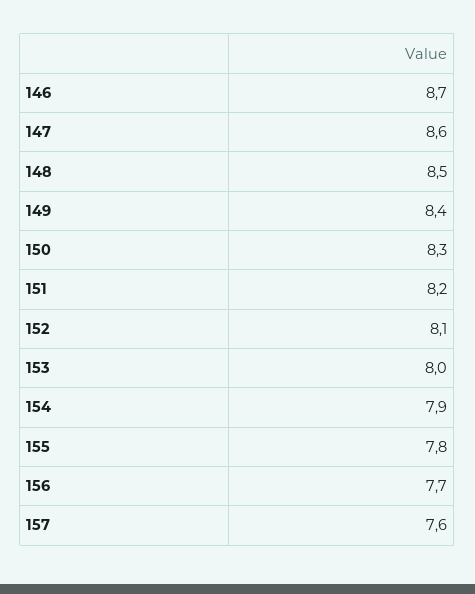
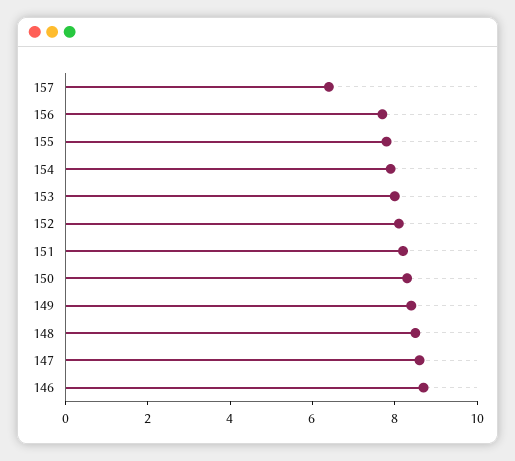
157: 7.6 -> 6.5

